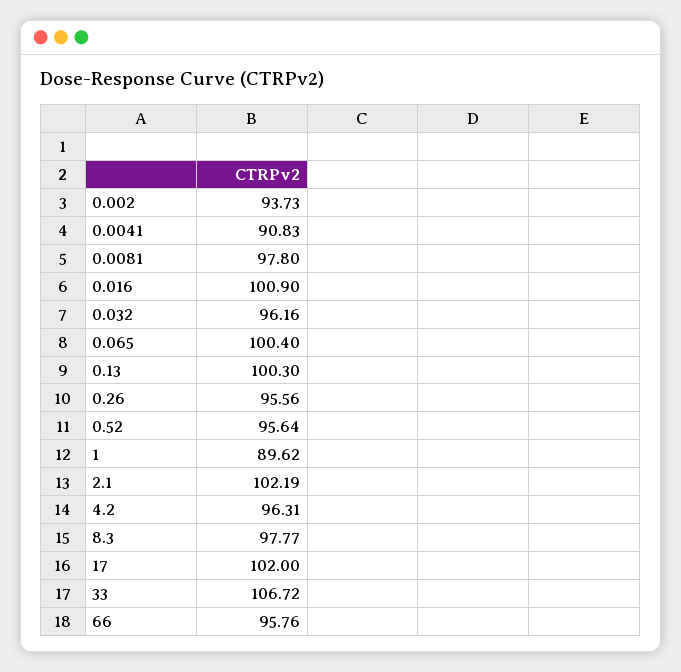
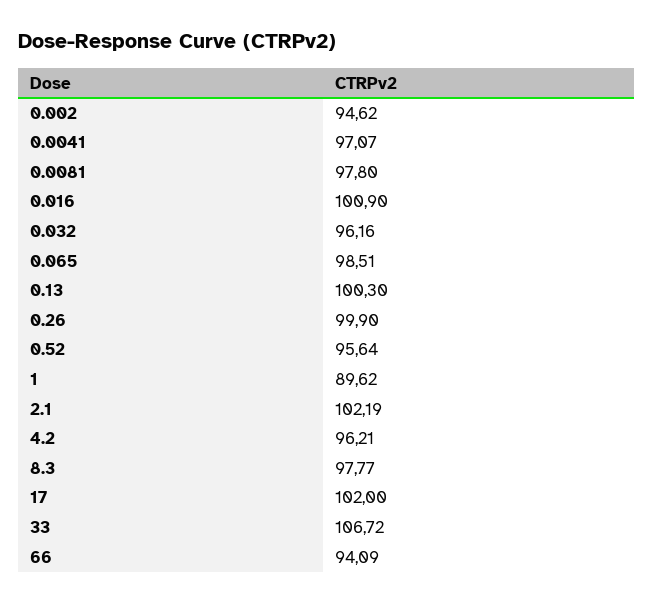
0.002: 93.73 -> 94.62
0.0041: 90.83 -> 97.07
0.065: 100.4 -> 98.51
0.26: 95.56 -> 99.9
4.2: 96.31 -> 96.21
66: 95.76 -> 94.09

